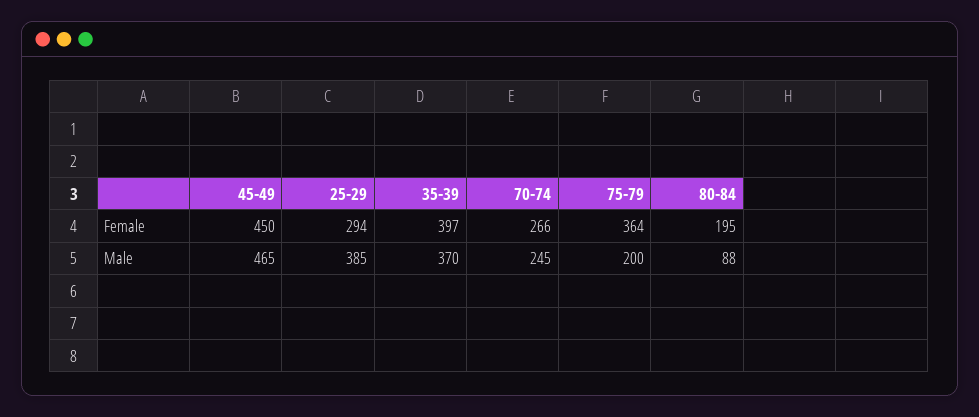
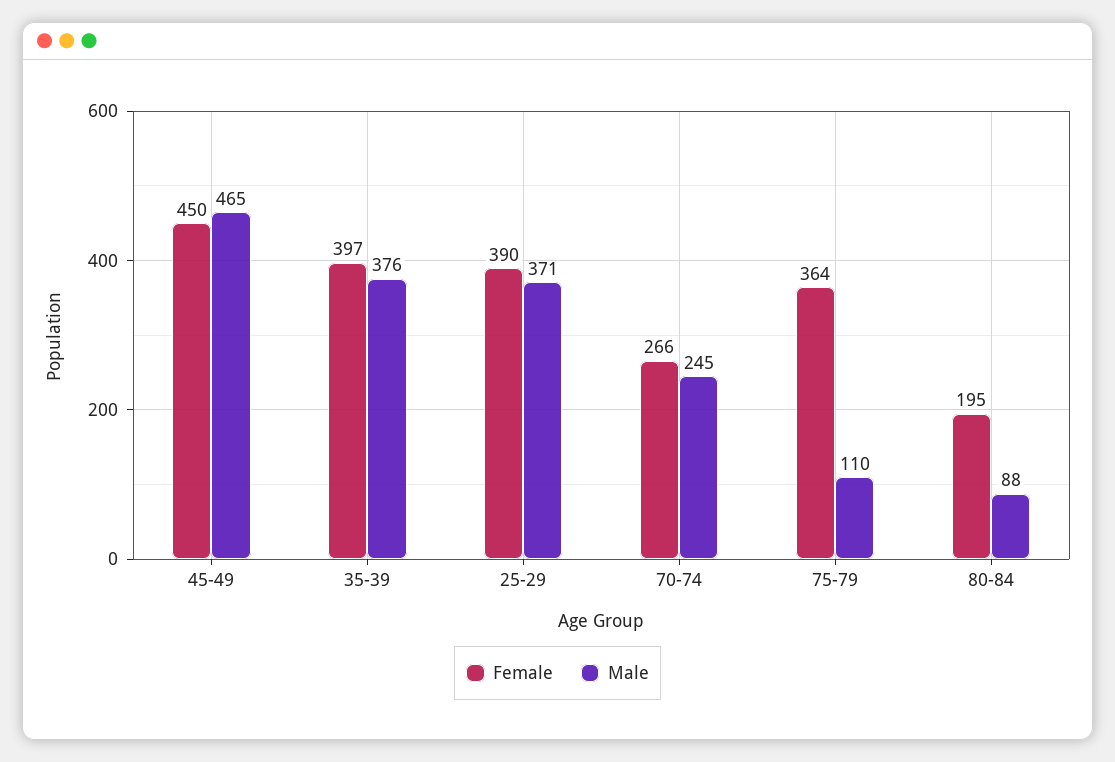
Female, 25-29: 294 -> 390
Male, 25-29: 385 -> 371
Male, 35-39: 370 -> 376
Male, 75-79: 200 -> 110

